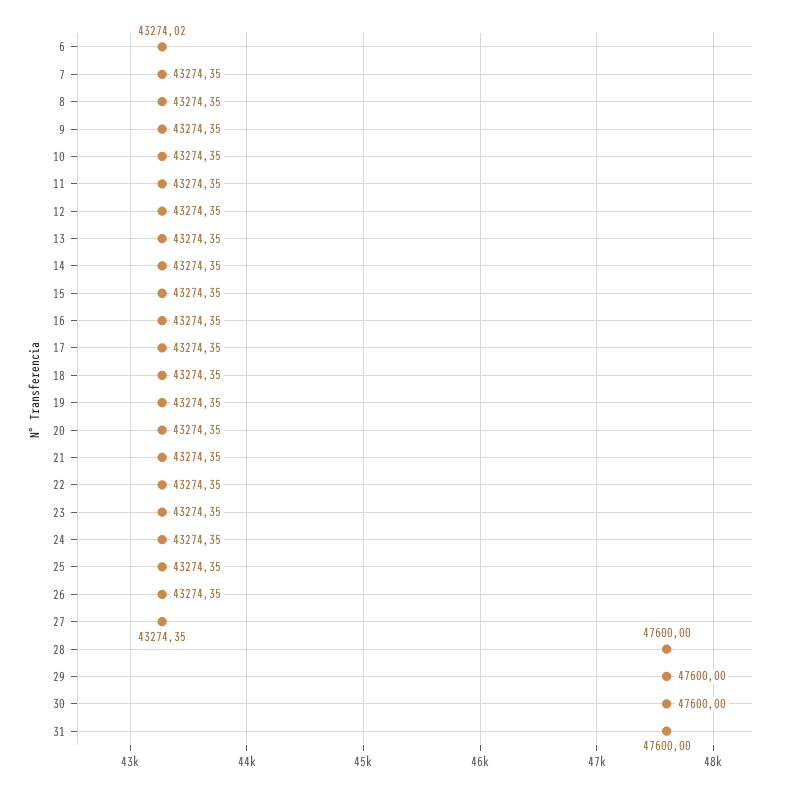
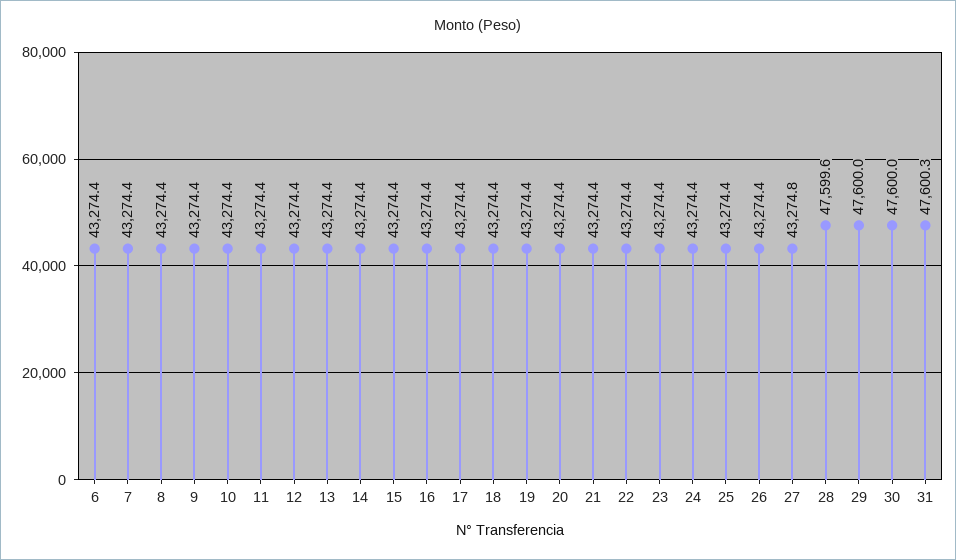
6: 43274.02 -> 43274.4
27: 43274.35 -> 43274.8
28: 47600 -> 47599.6
31: 47600 -> 47600.3

